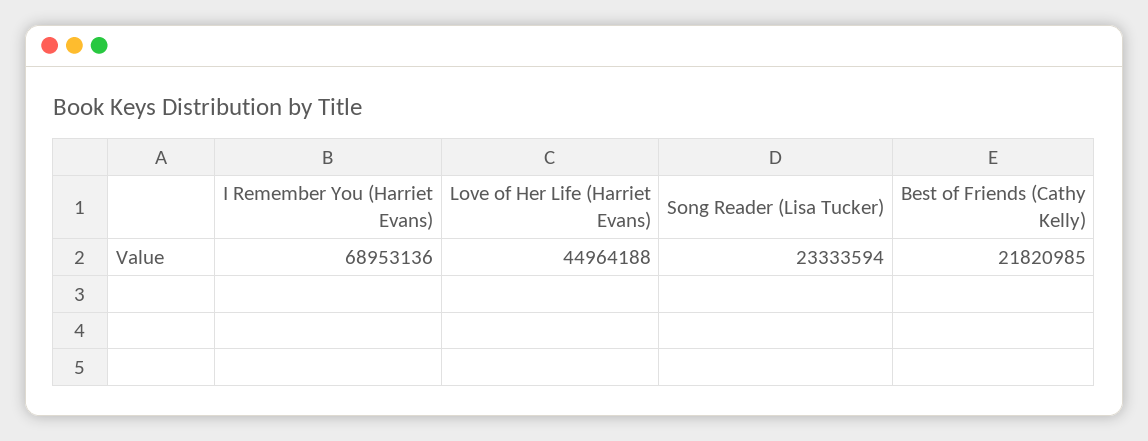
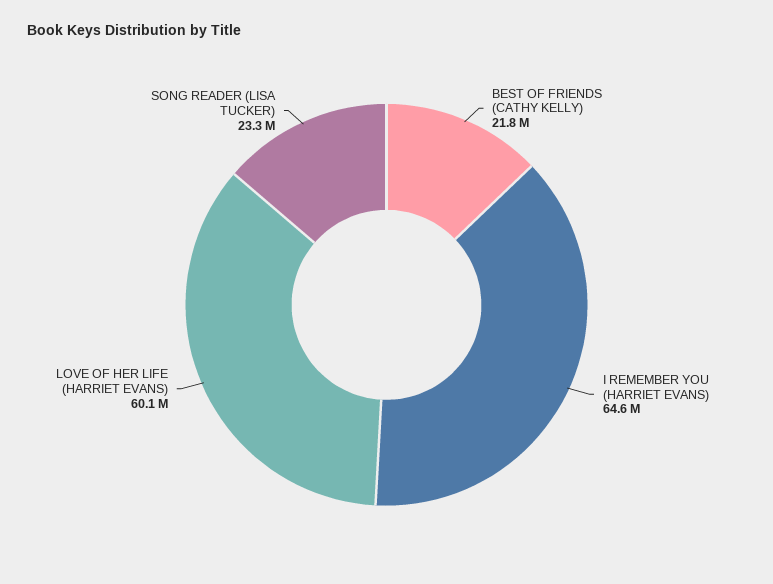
I Remember You (Harriet Evans): 68953136 -> 64600000
Love of Her Life (Harriet Evans): 44964188 -> 60100000

